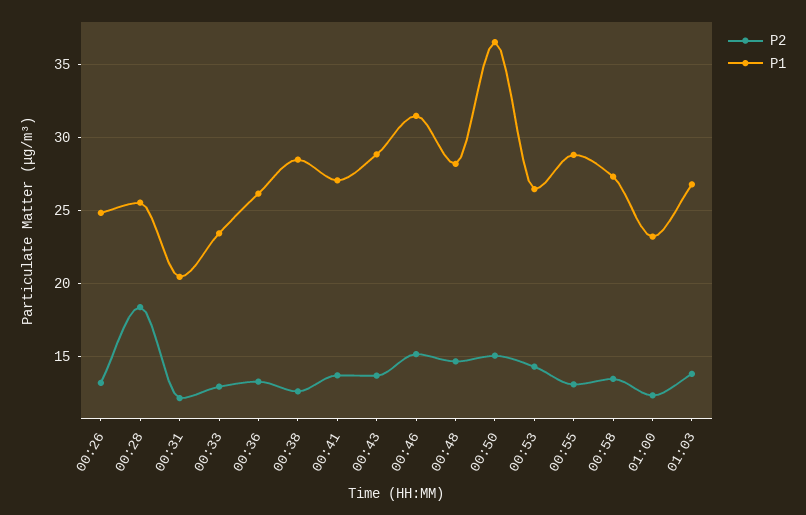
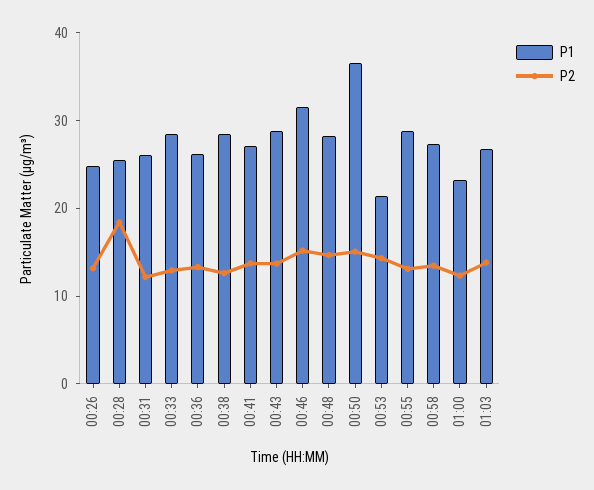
P1, 00:31: 20.5 -> 26
P1, 00:33: 23.5 -> 28
P1, 00:53: 26.5 -> 22

